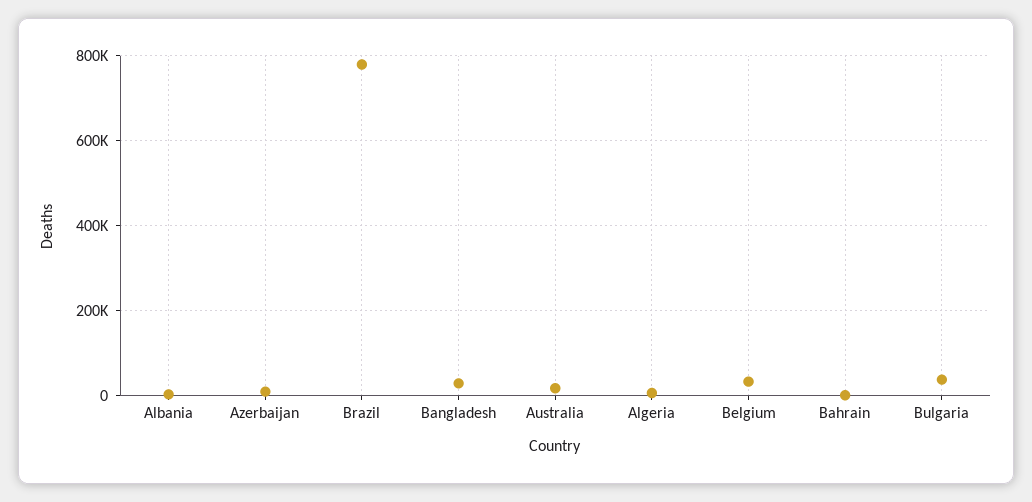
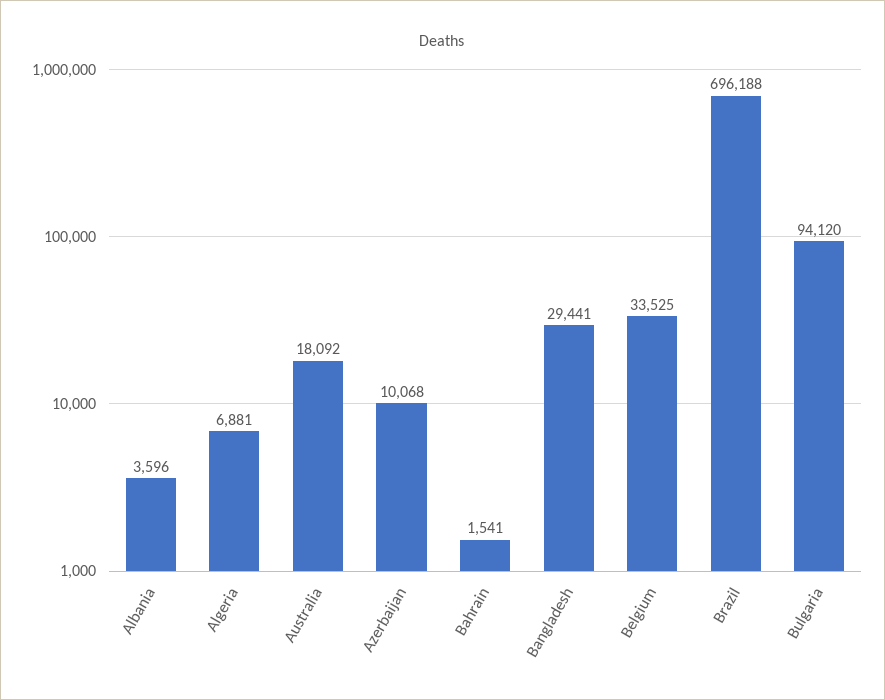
Brazil: 780000 -> 696188
Bulgaria: 40000 -> 94120

